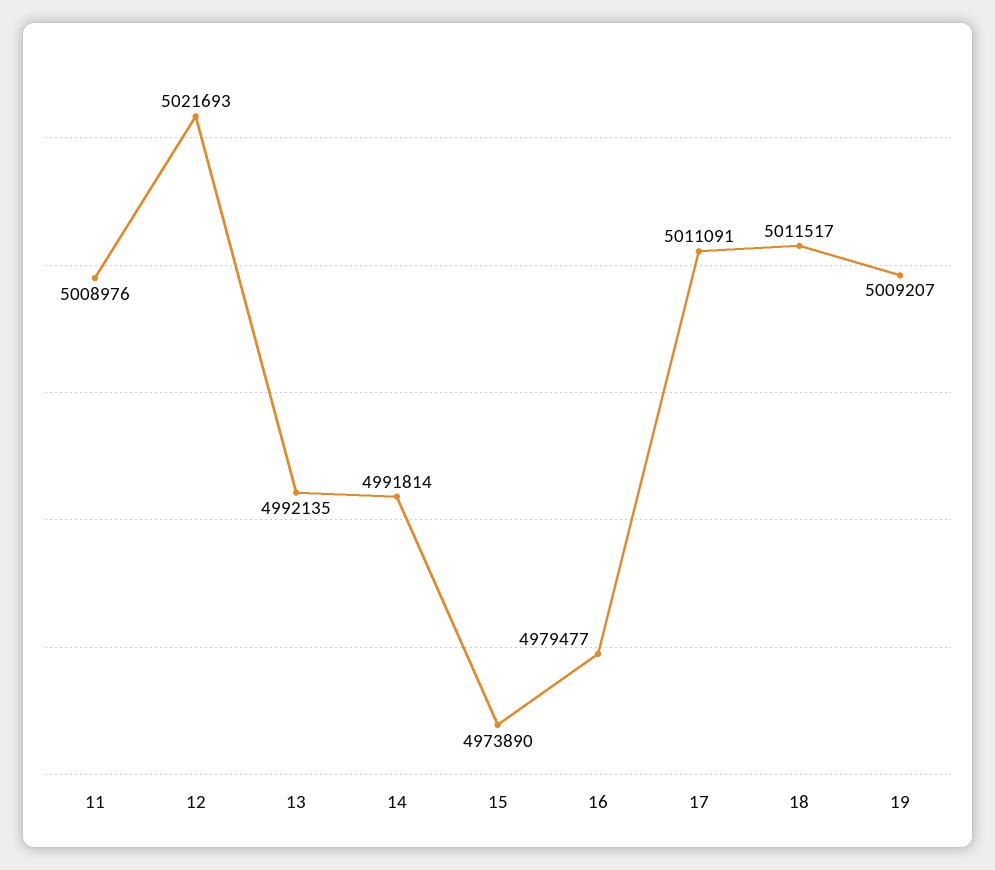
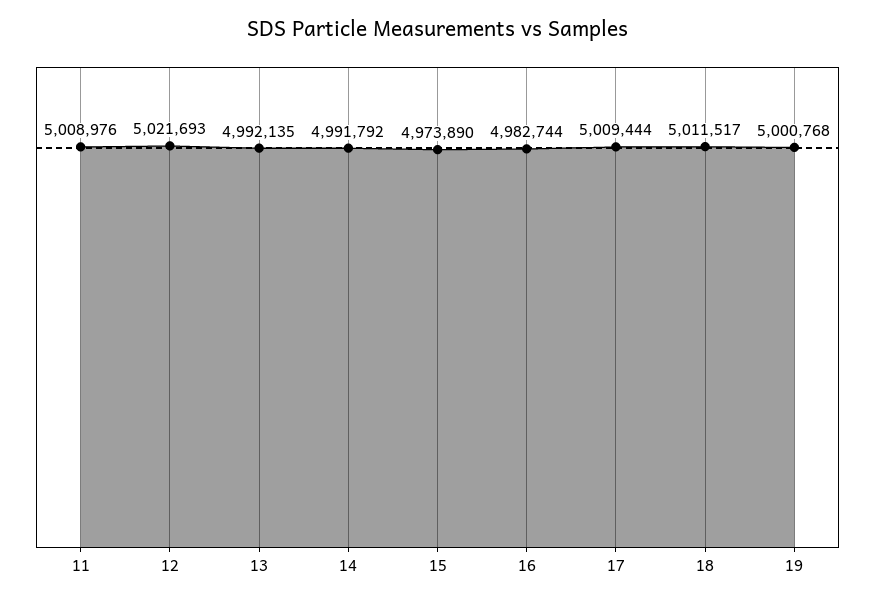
14: 4991814 -> 4991792
16: 4979477 -> 4982744
17: 5011091 -> 5009444
19: 5009207 -> 5000768

